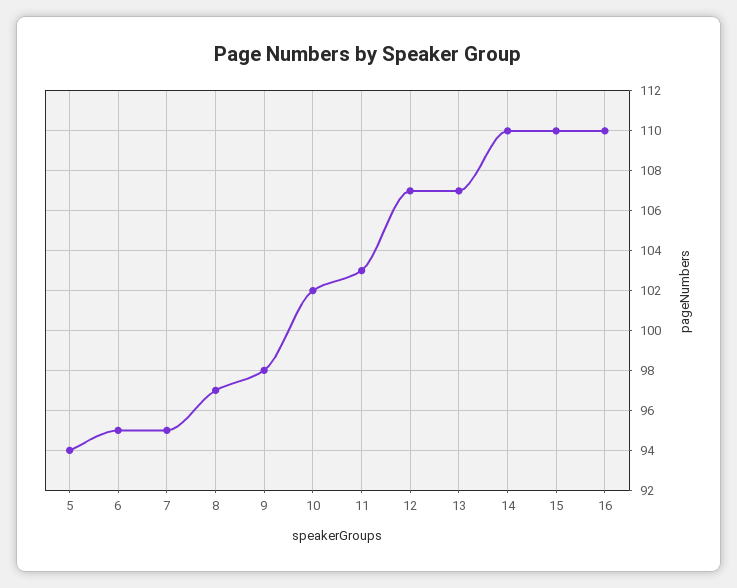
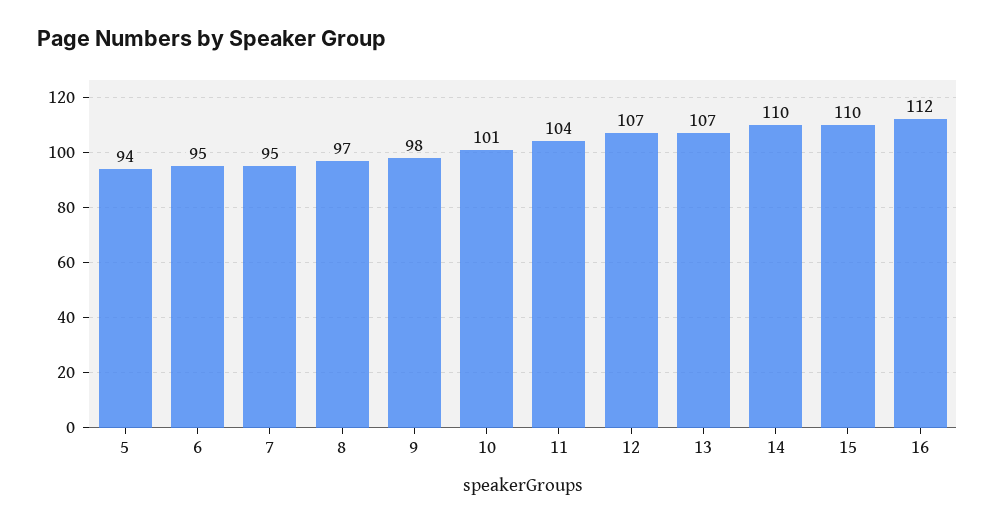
10: 102 -> 101
11: 103 -> 104
16: 110 -> 112

